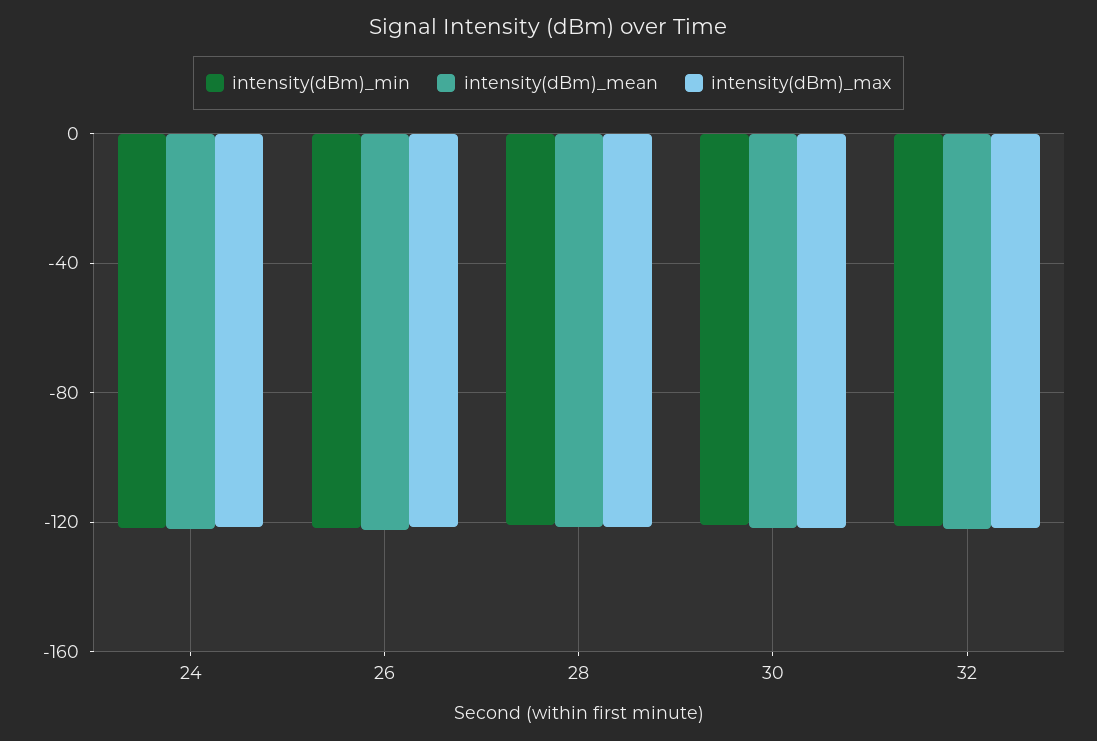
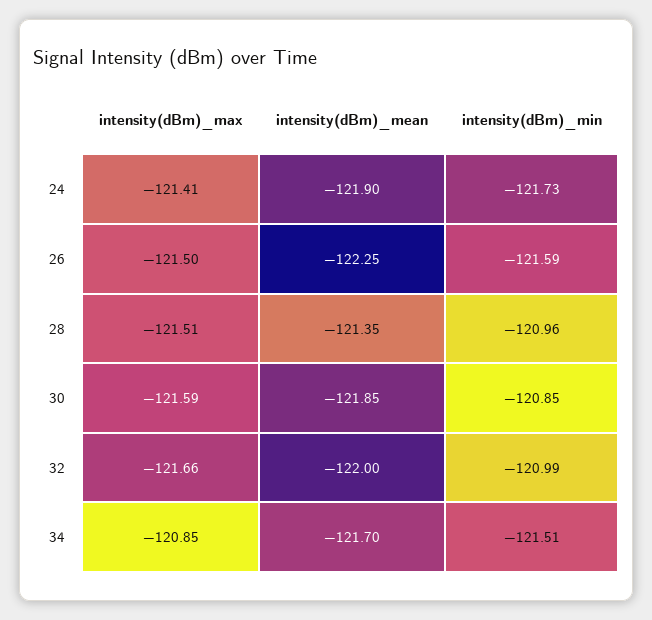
intensity(dBm)_max, 34: none -> -120.85
intensity(dBm)_mean, 34: none -> -121.7
intensity(dBm)_min, 34: none -> -121.51

